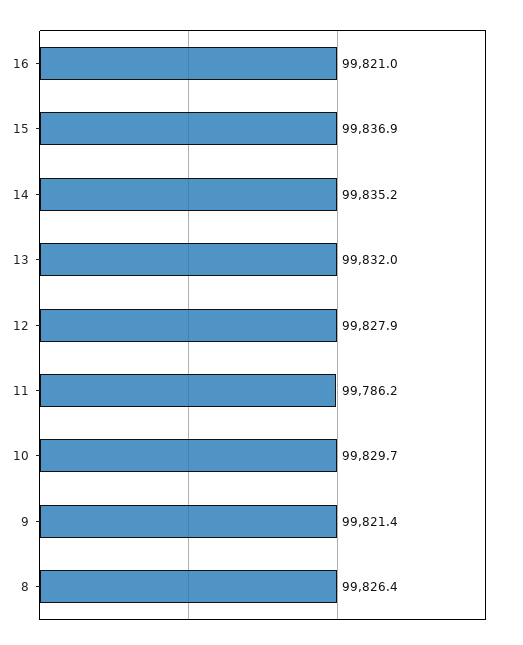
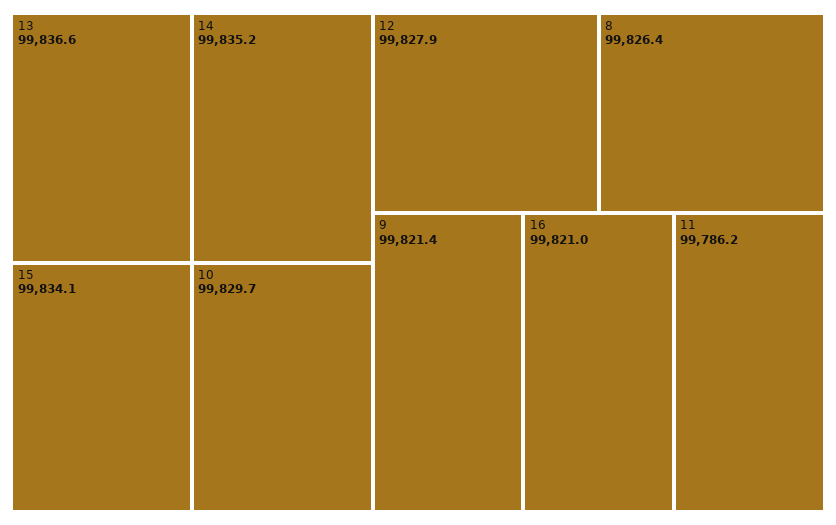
15: 99836.9 -> 99834.1
13: 99832 -> 99836.6

